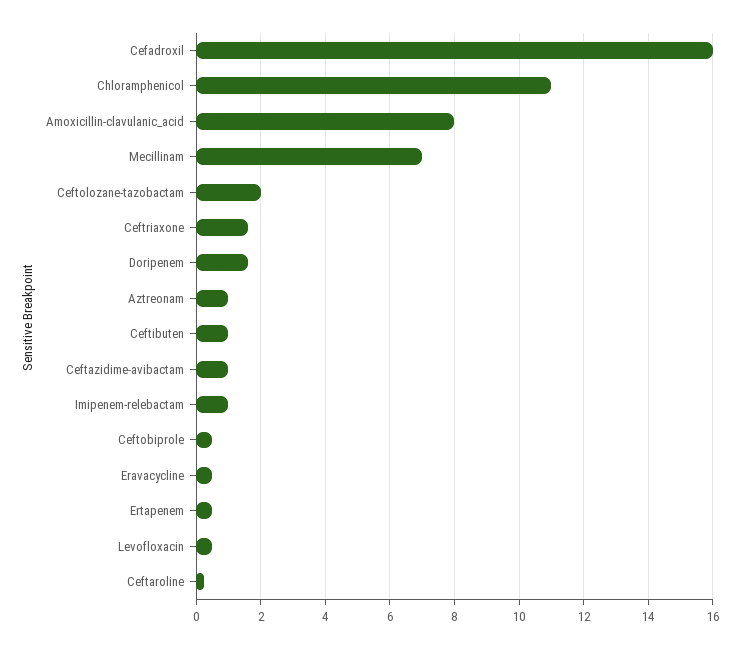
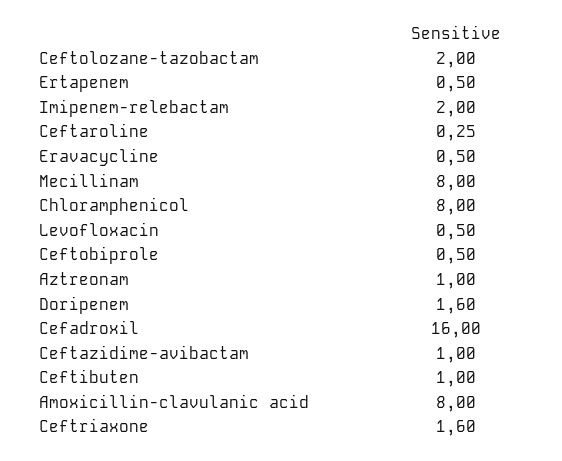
Chloramphenicol: 11 -> 8
Mecillinam: 7 -> 8
Imipenem-relebactam: 1 -> 2

